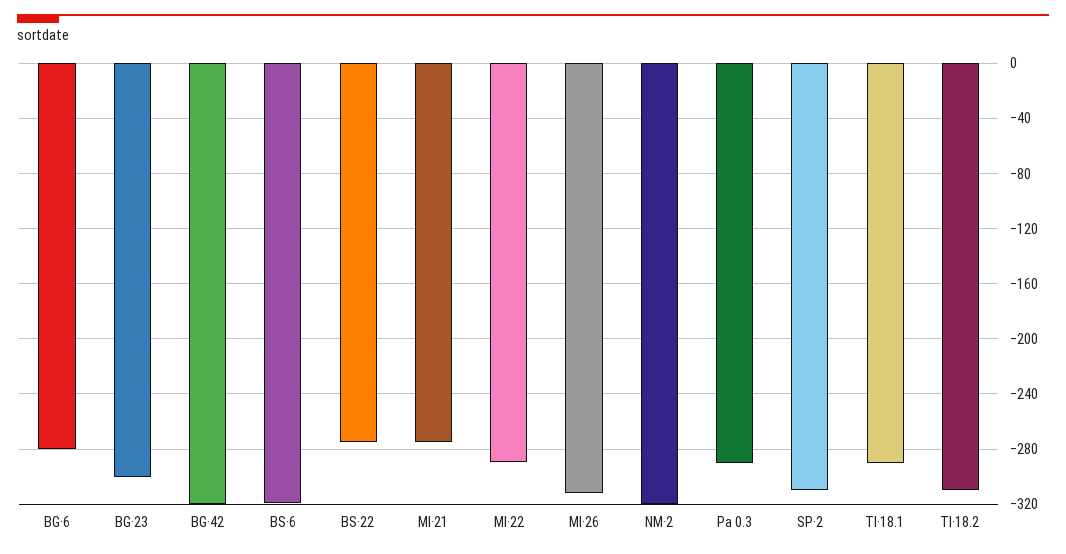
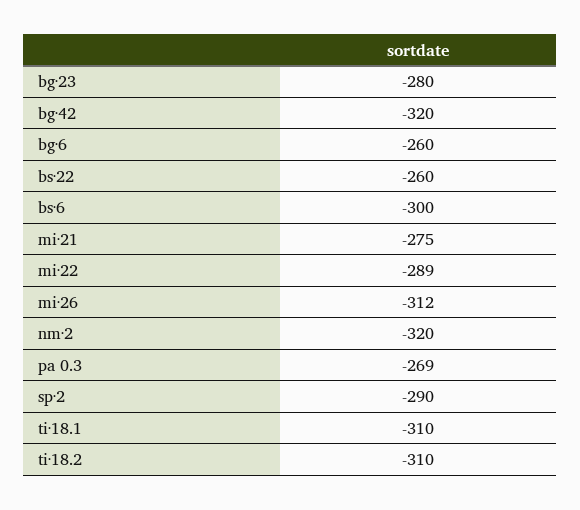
BG·6: -280 -> -260
BG·23: -300 -> -280
BS·6: -320 -> -300
BS·22: -275 -> -260
Pa 0.3: -290 -> -269
SP·2: -310 -> -290
TI·18.1: -290 -> -310

